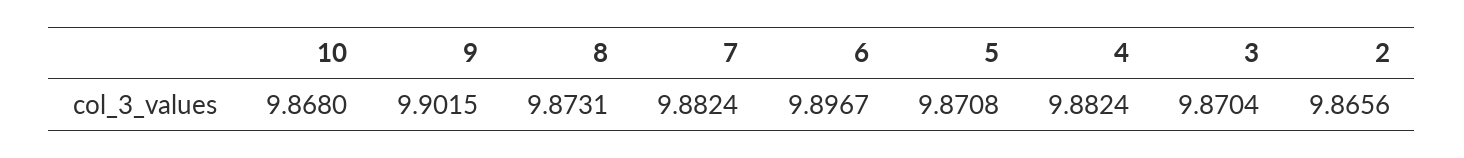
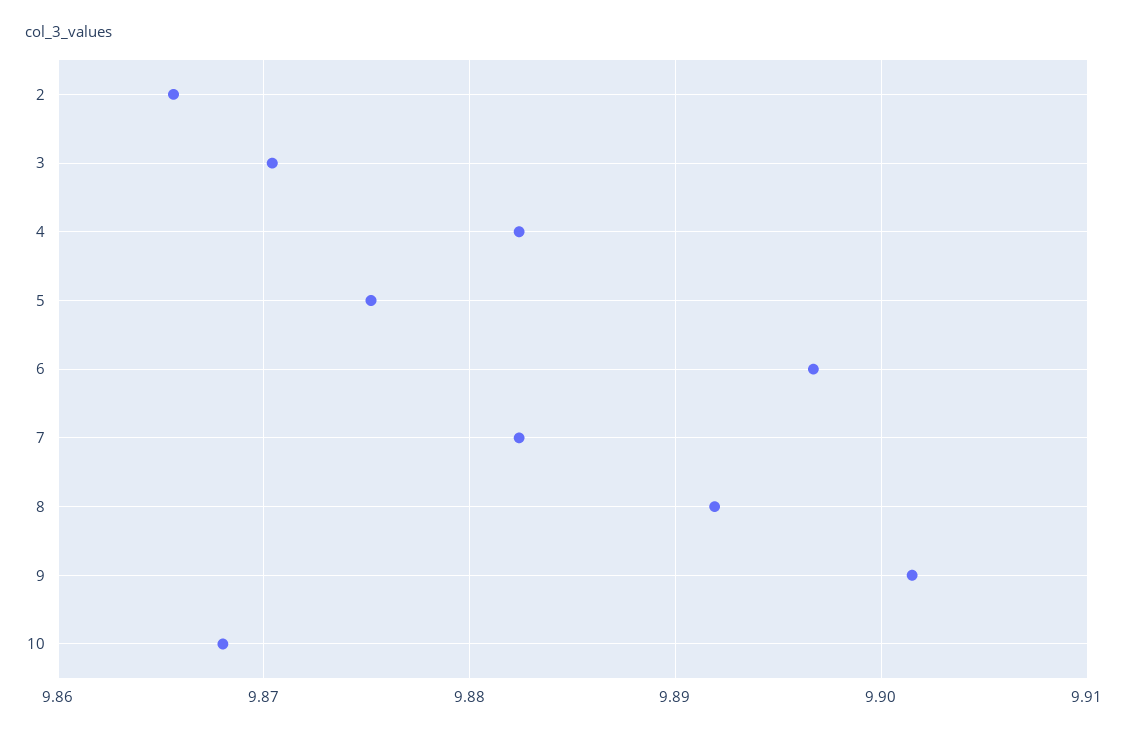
8: 9.8731 -> 9.892
5: 9.8708 -> 9.875

